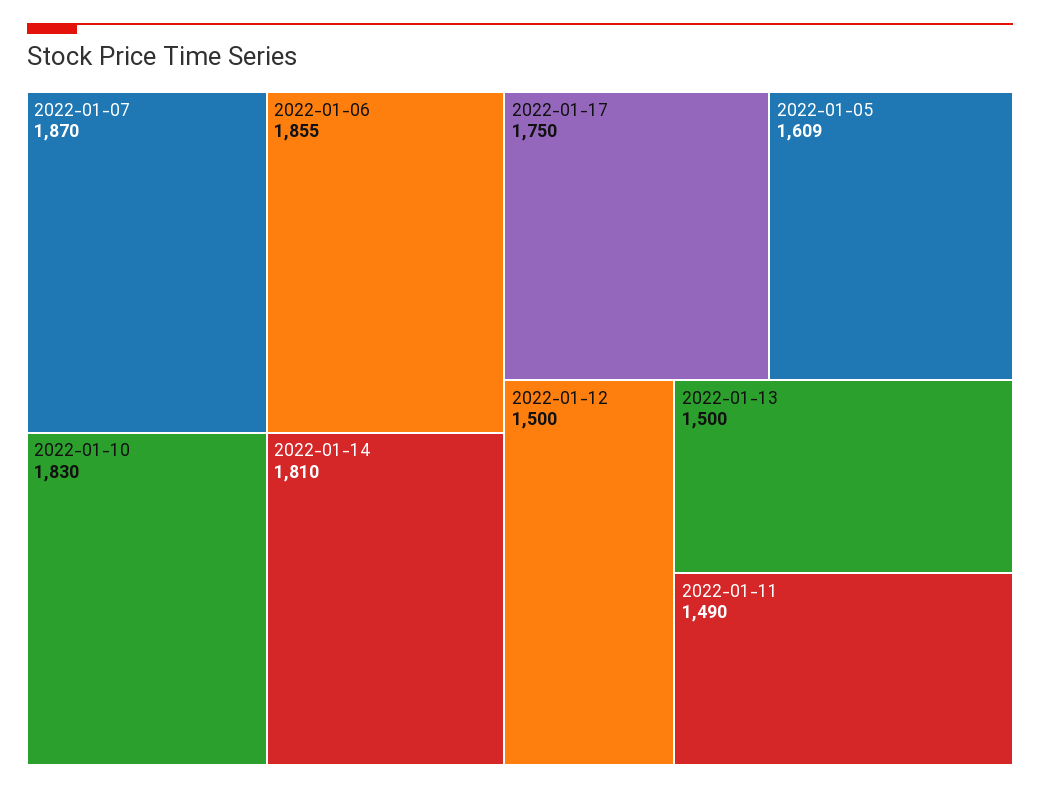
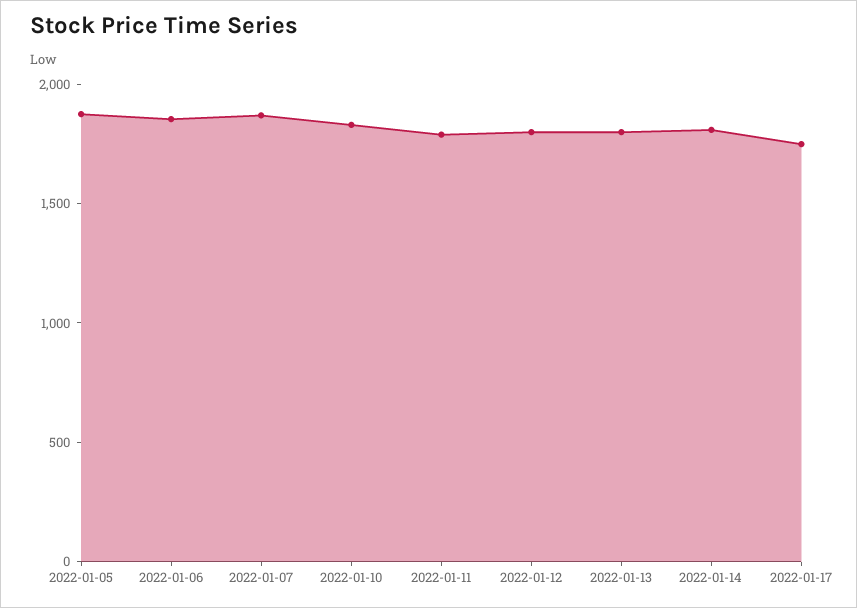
2022-01-05: 1609 -> 1900
2022-01-12: 1500 -> 1800
2022-01-13: 1500 -> 1800
2022-01-11: 1490 -> 1800

